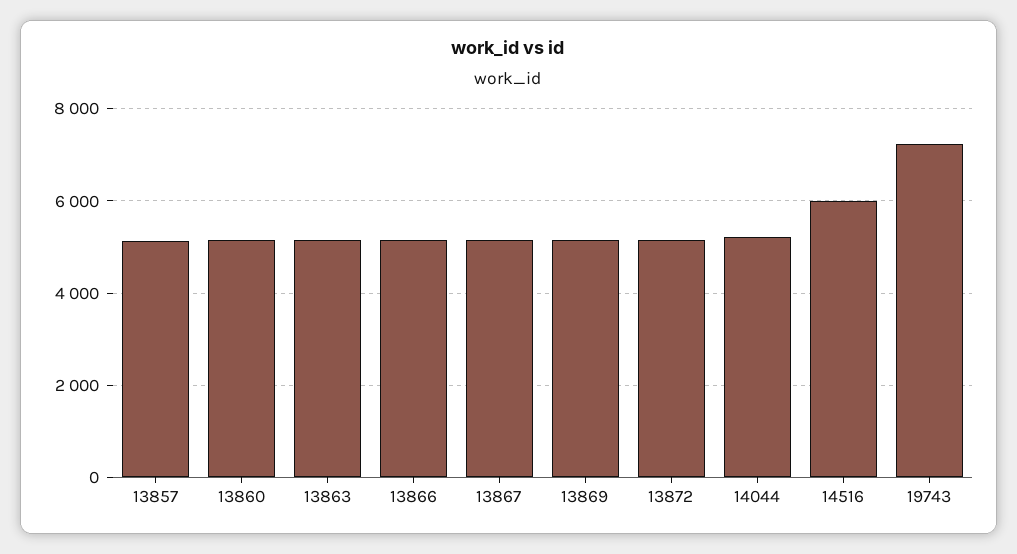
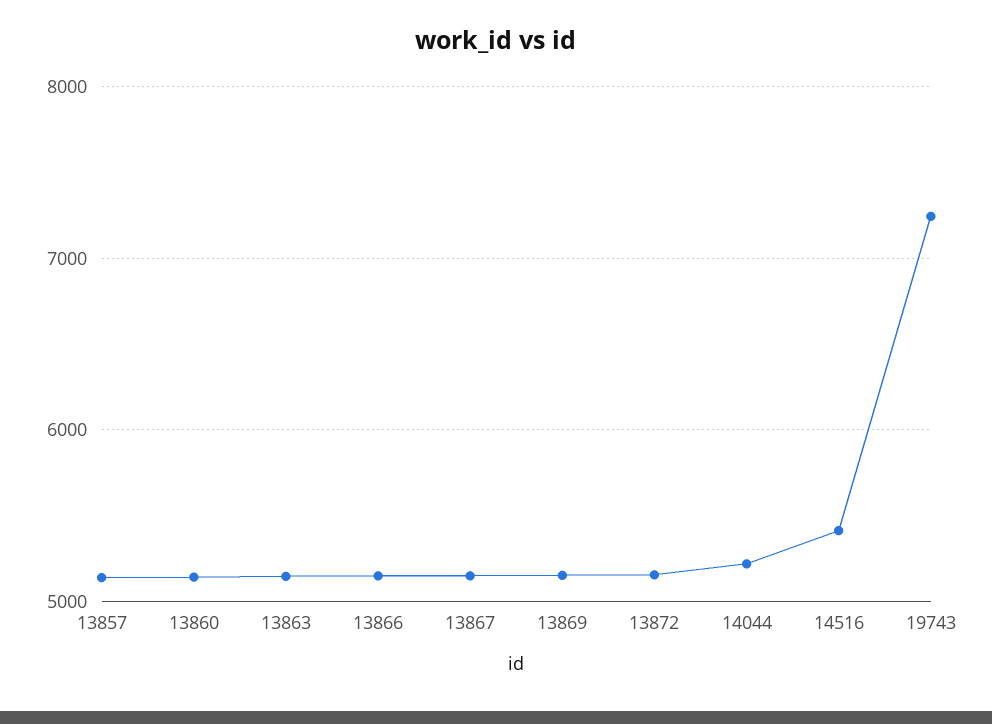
14516: 6000 -> 5400

